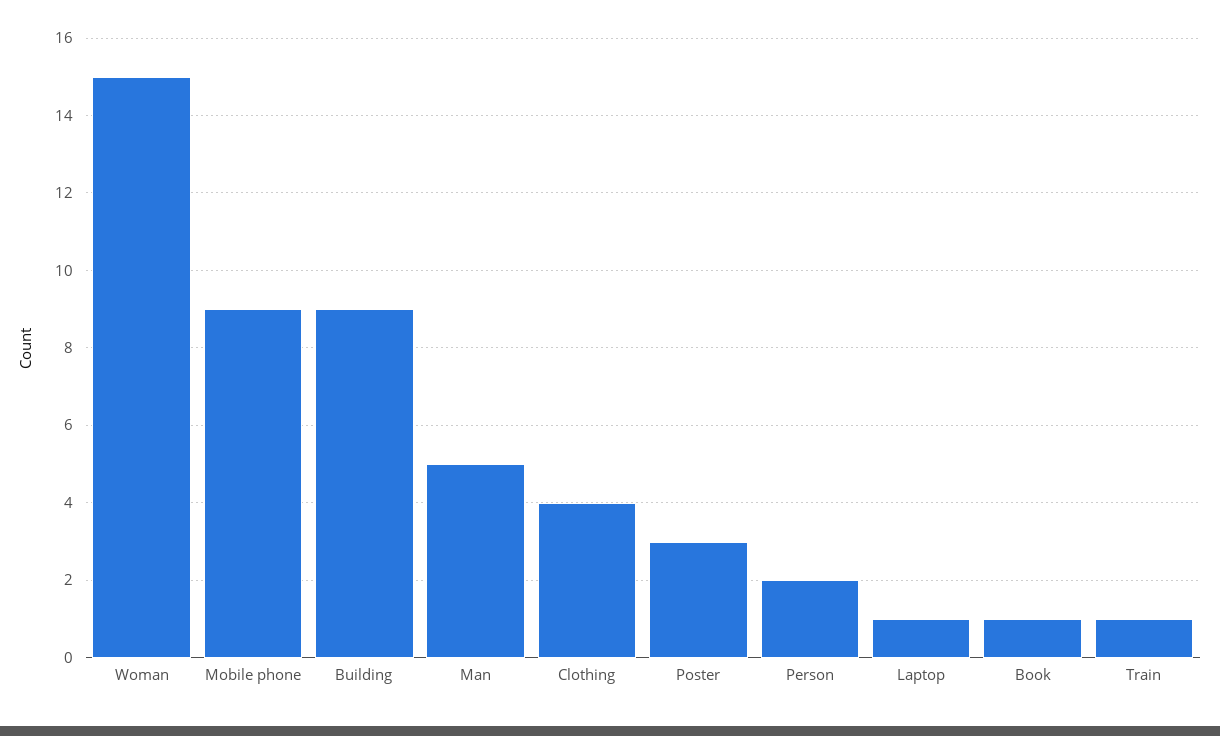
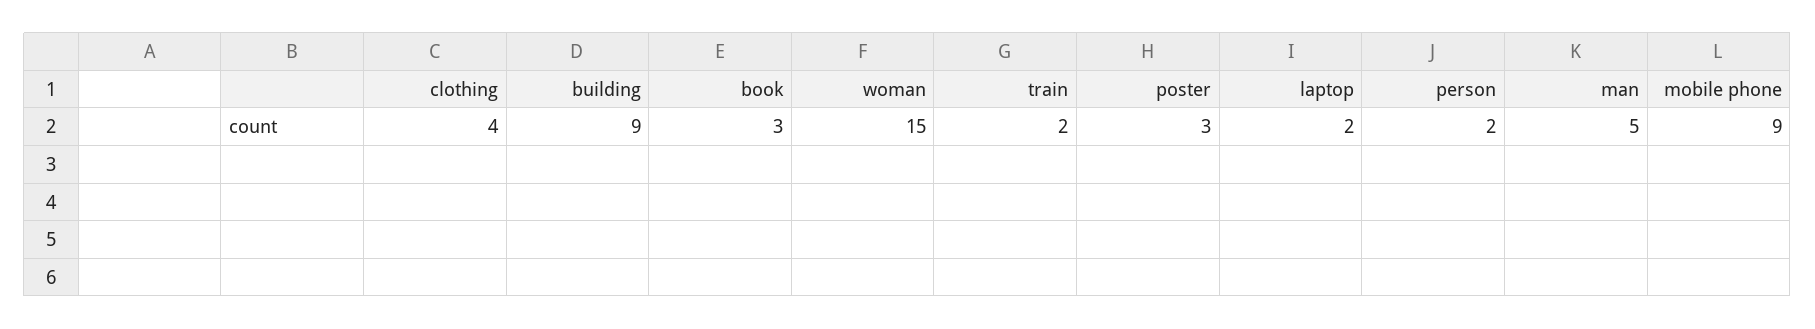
Laptop: 1 -> 2
Book: 1 -> 3
Train: 1 -> 2

